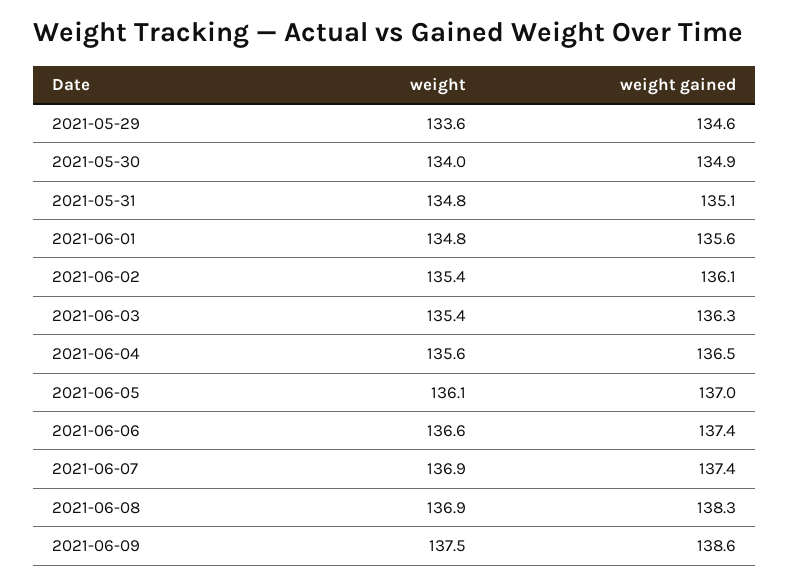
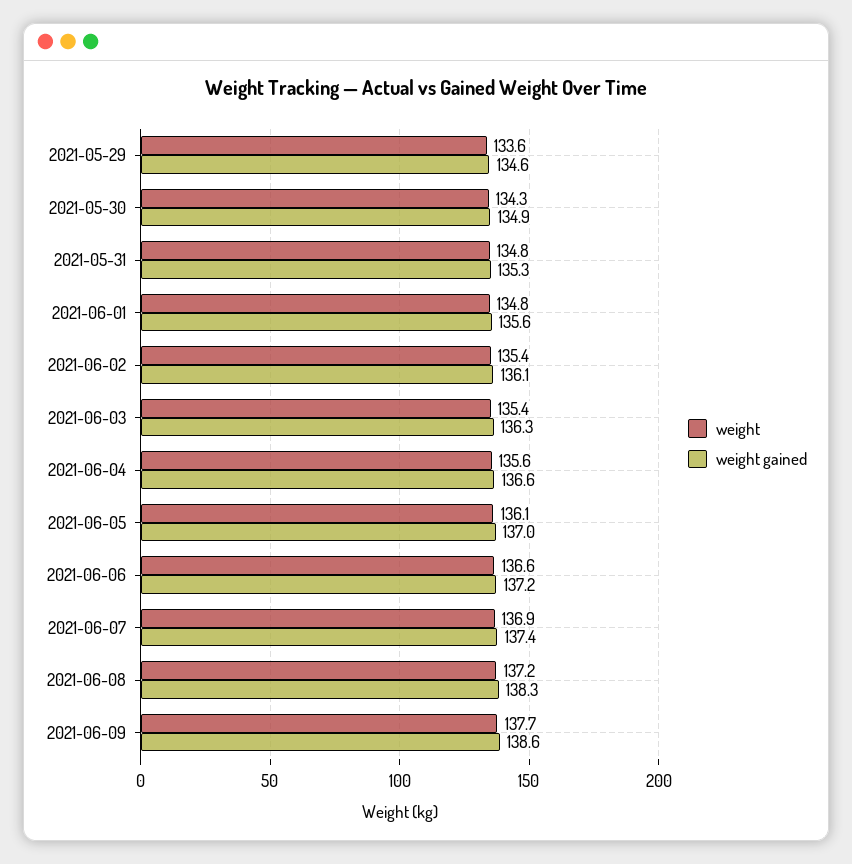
weight, 2021-05-30: 134 -> 134.3
weight gained, 2021-05-31: 135.1 -> 135.3
weight gained, 2021-06-04: 136.5 -> 136.6
weight gained, 2021-06-06: 137.4 -> 137.2
weight, 2021-06-08: 136.9 -> 137.2
weight, 2021-06-09: 137.5 -> 137.7

